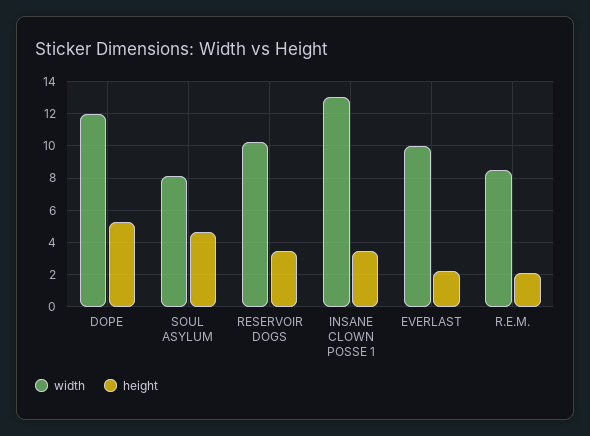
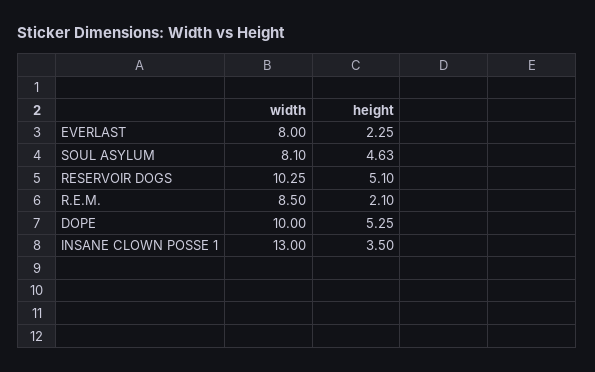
width, DOPE: 12 -> 10
height, RESERVOIR DOGS: 3.5 -> 5.1
width, EVERLAST: 10 -> 8

